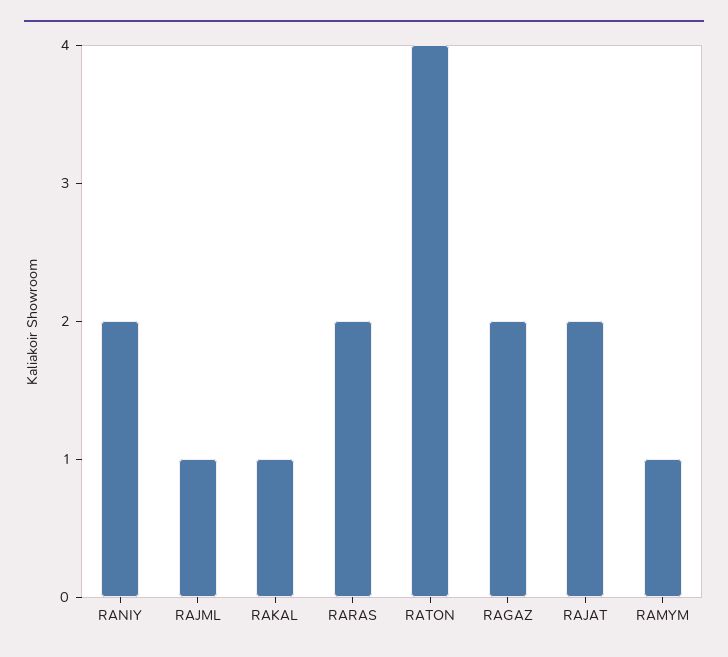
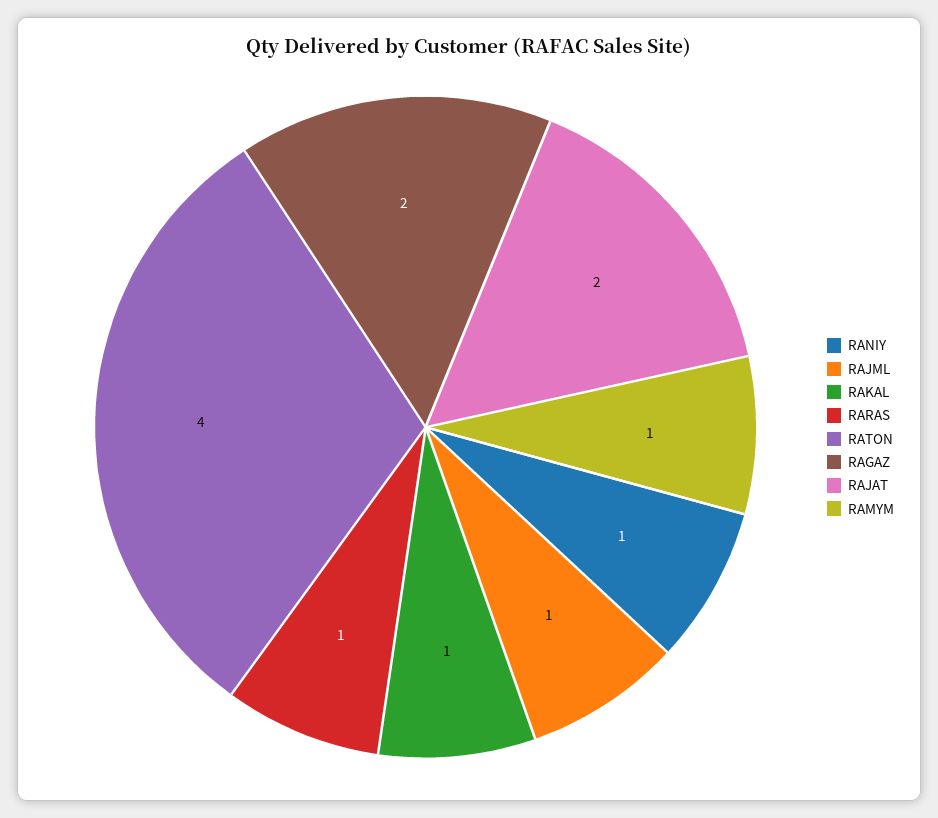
RANIY: 2 -> 1
RARAS: 2 -> 1

